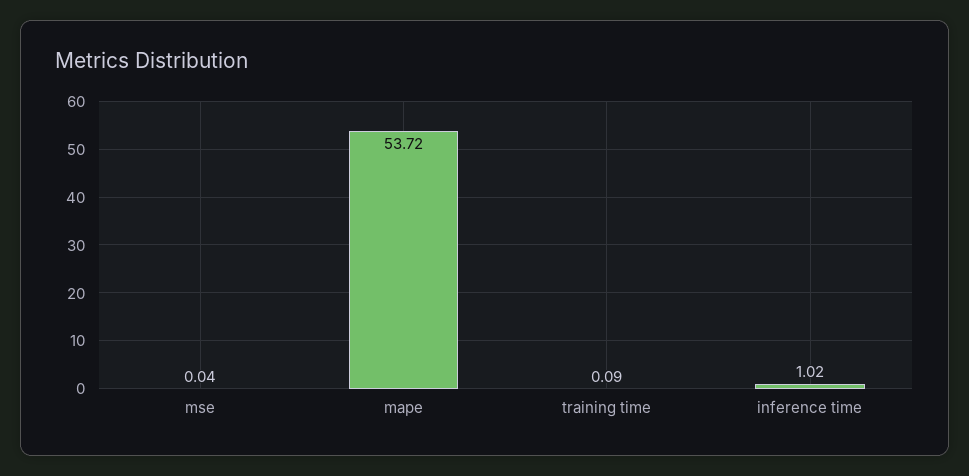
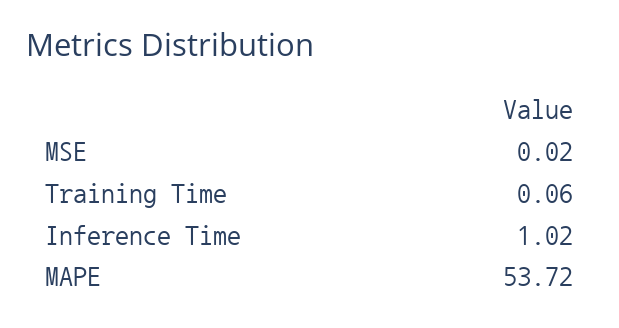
mse: 0.04 -> 0.02
training time: 0.09 -> 0.06

